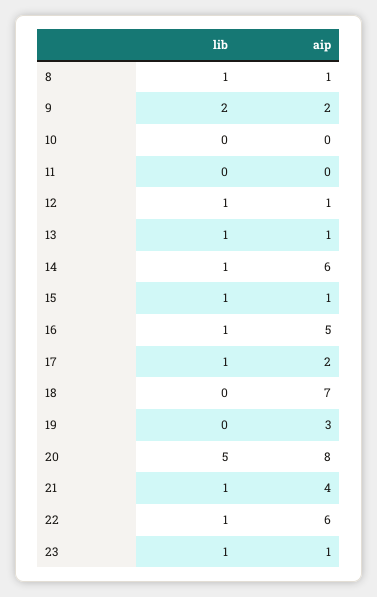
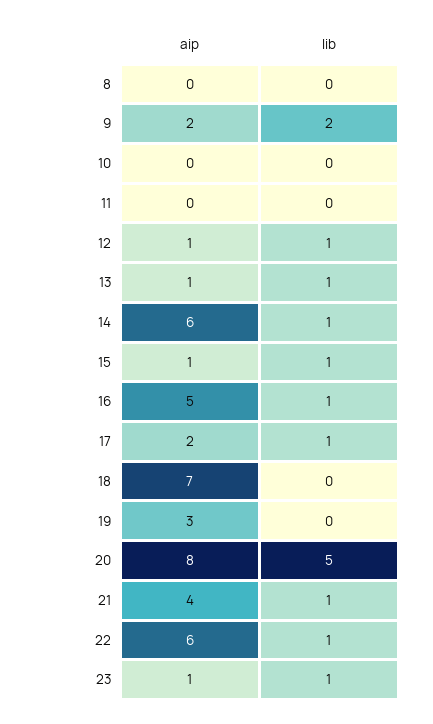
lib, 8: 1 -> 0
aip, 8: 1 -> 0

